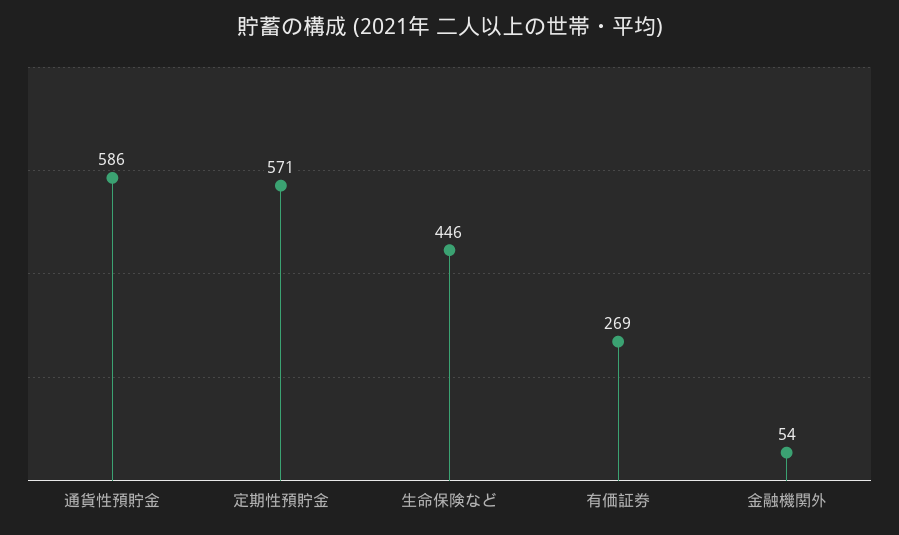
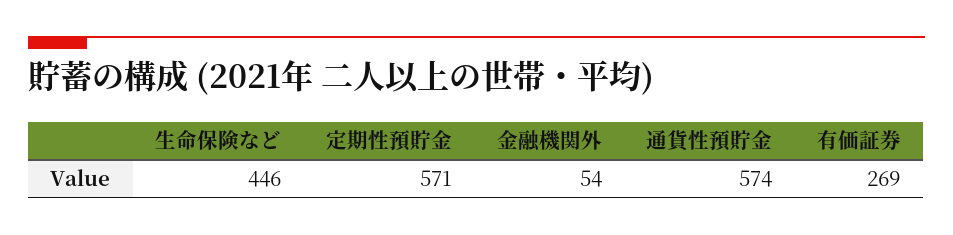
通貨性預貯金: 586 -> 574

